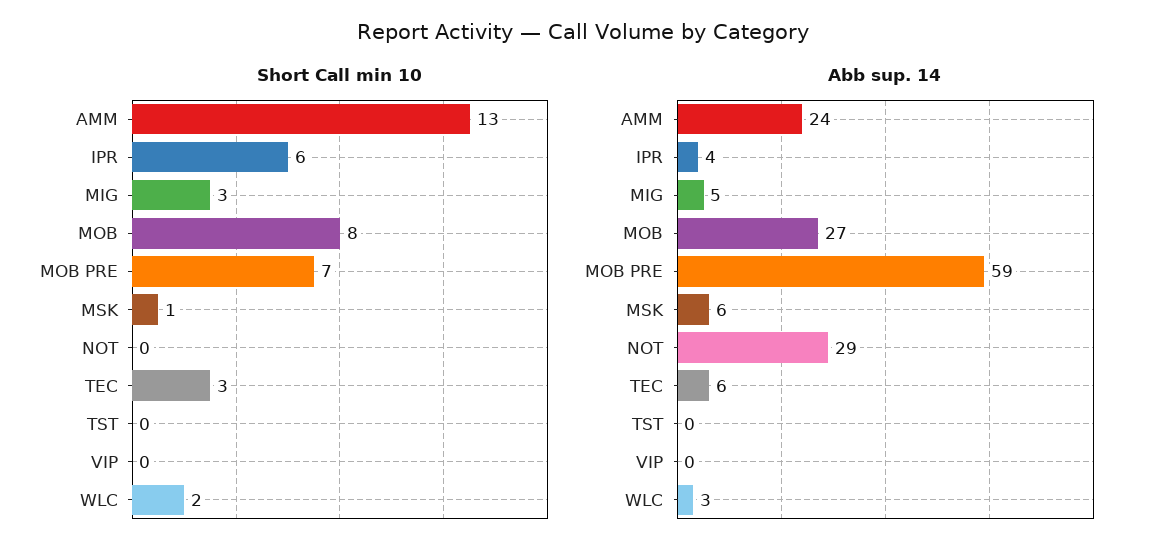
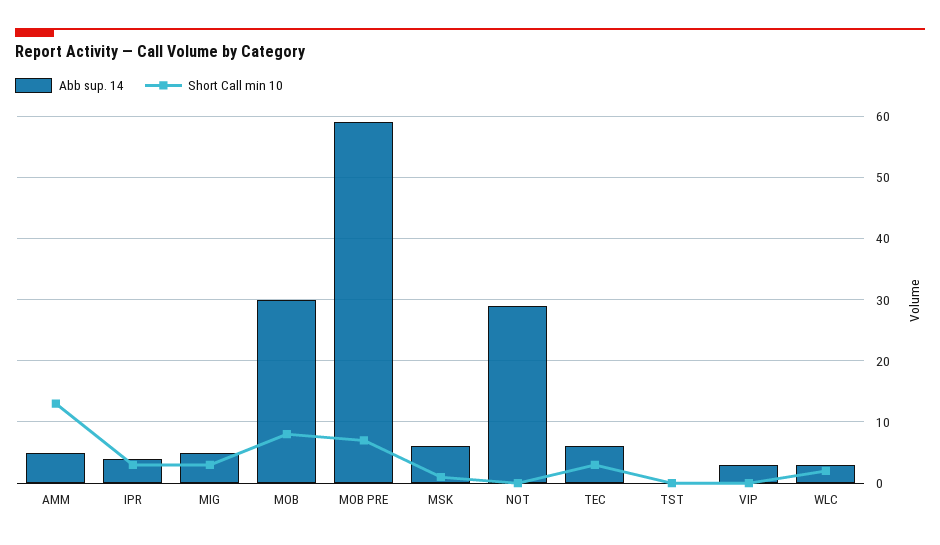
Short Call min 10, IPR: 6 -> 3
Abb sup. 14, AMM: 24 -> 5
Abb sup. 14, MOB: 27 -> 30
Abb sup. 14, VIP: 0 -> 3

